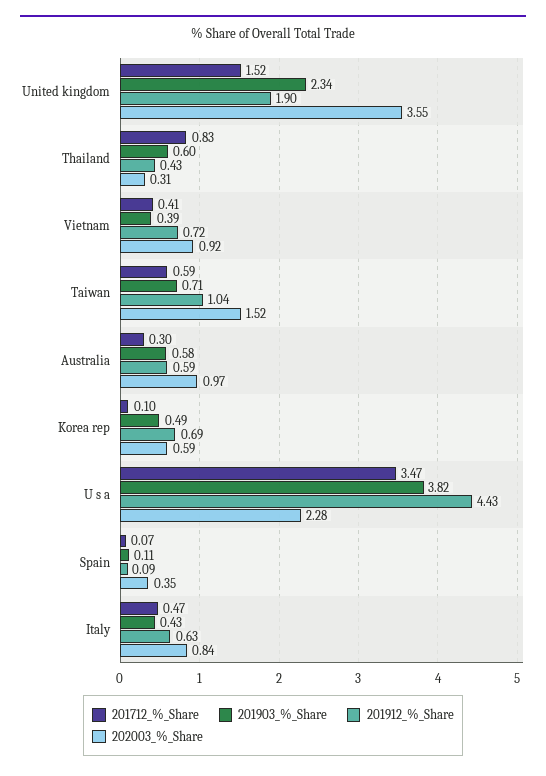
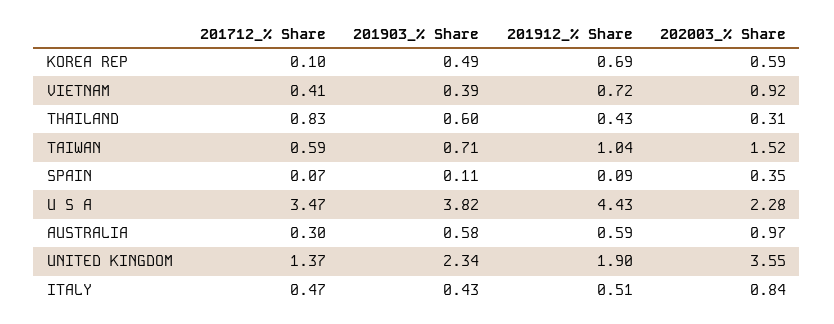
201712_%_Share, United kingdom: 1.52 -> 1.37
201912_%_Share, Italy: 0.63 -> 0.51

